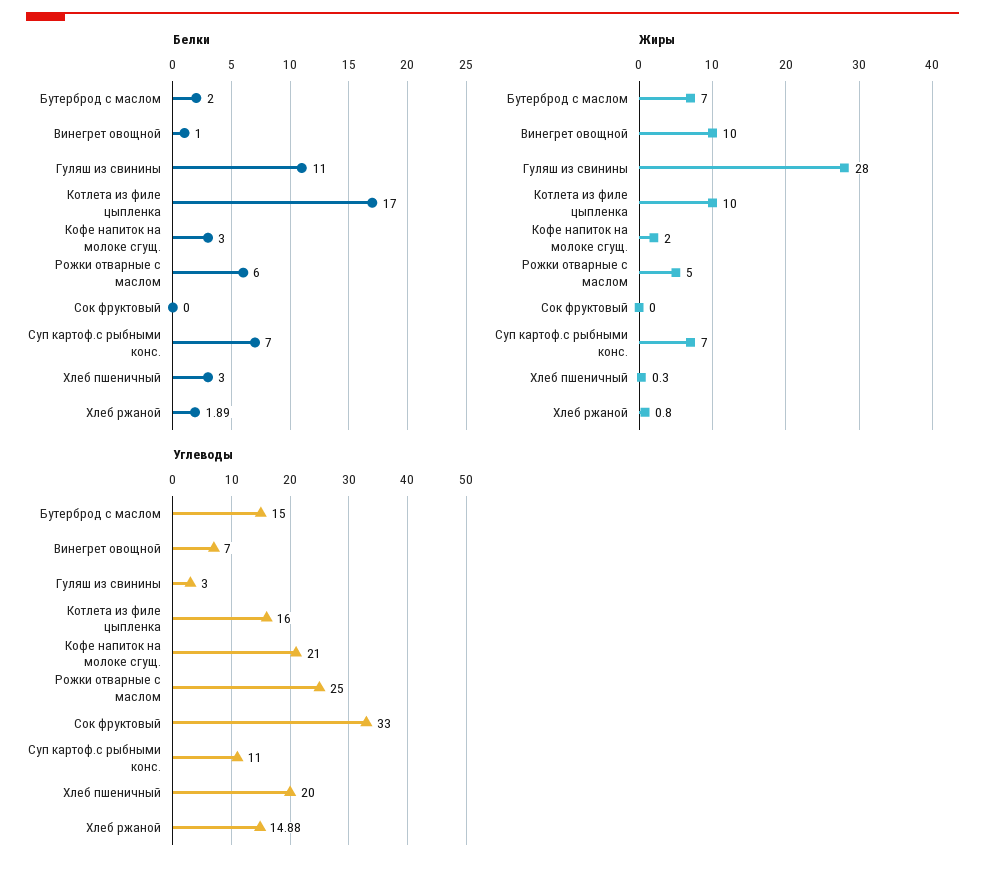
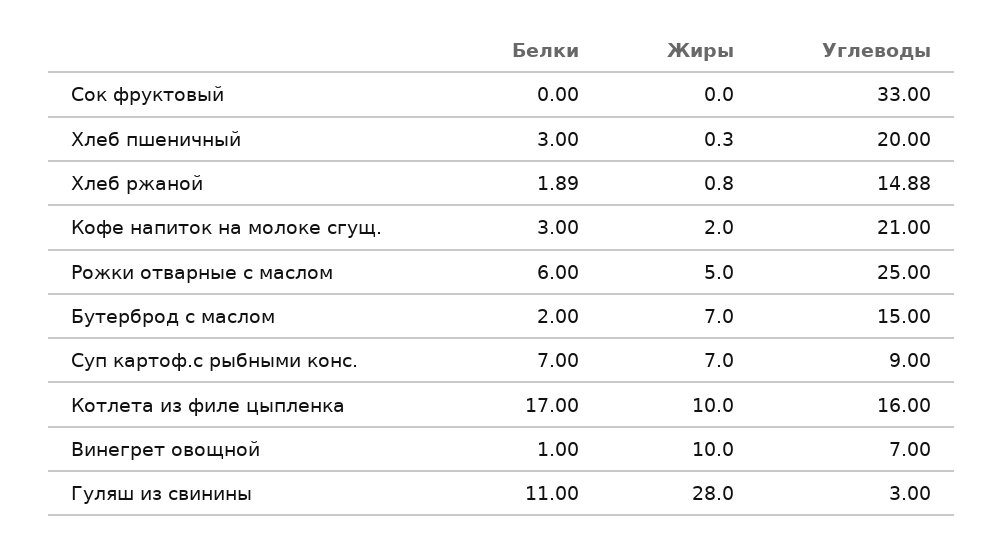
Углеводы, Суп картоф.с рыбными конс.: 11 -> 9

